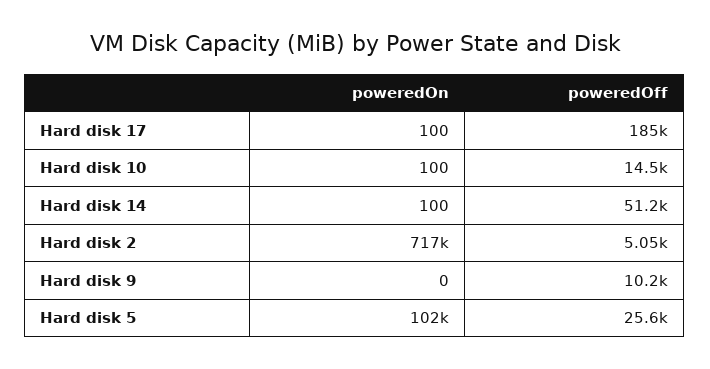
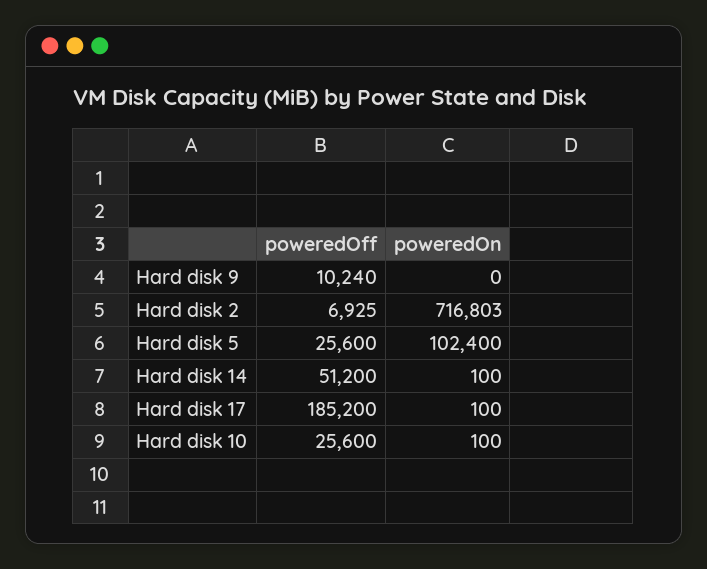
poweredOff, Hard disk 10: 14500 -> 25600
poweredOff, Hard disk 2: 5050 -> 6925

